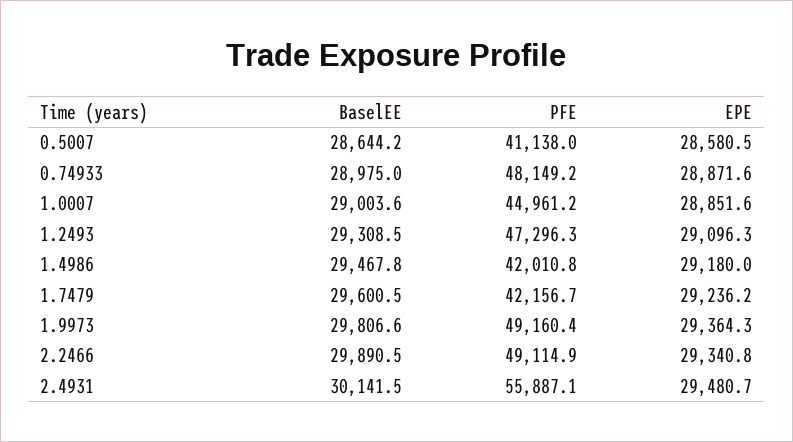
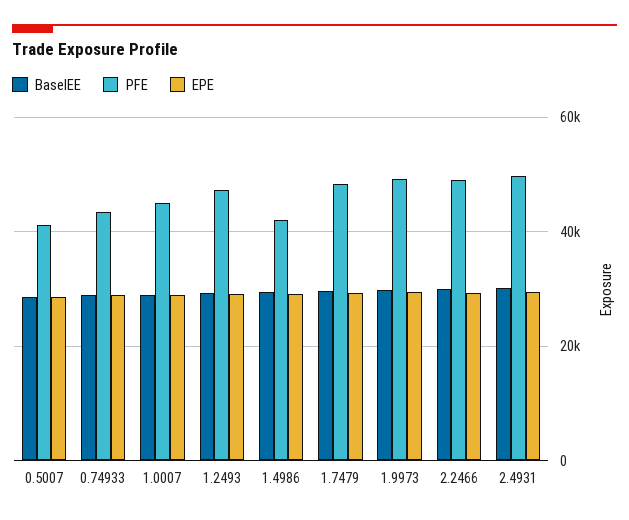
PFE, 0.74933: 48149.2 -> 44000
PFE, 1.7479: 42156.7 -> 48000
PFE, 2.4931: 55887.1 -> 50000

